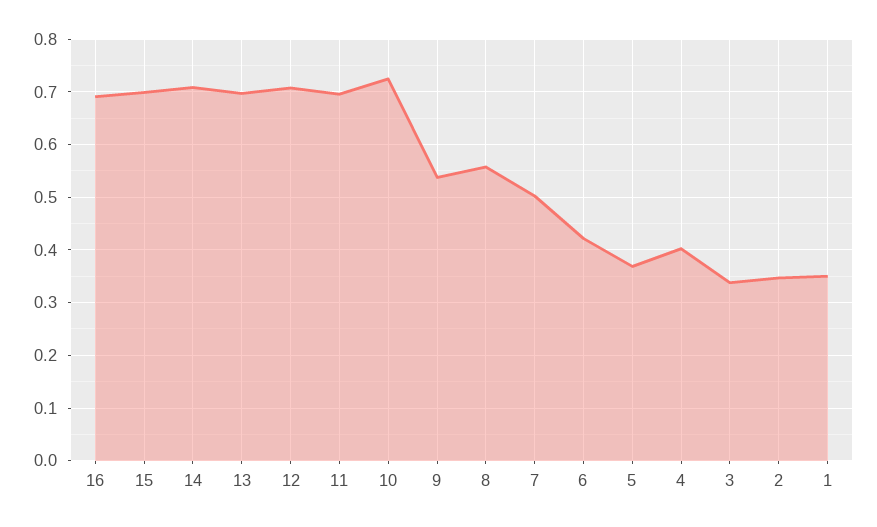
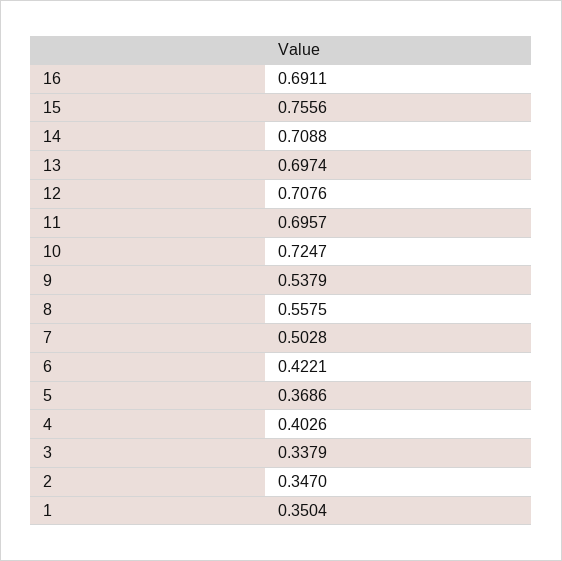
15: 0.7 -> 0.7556

